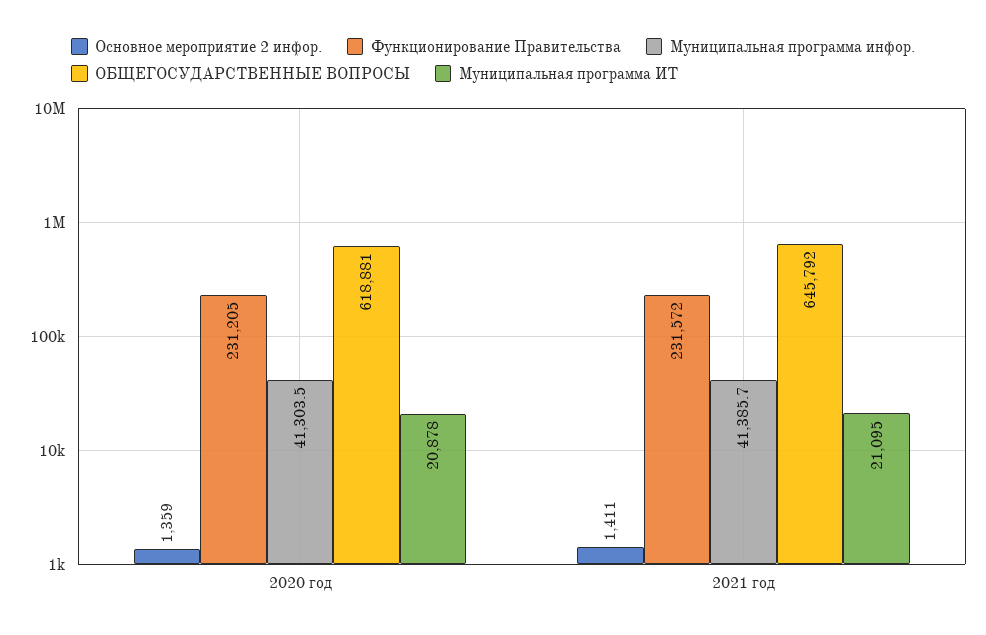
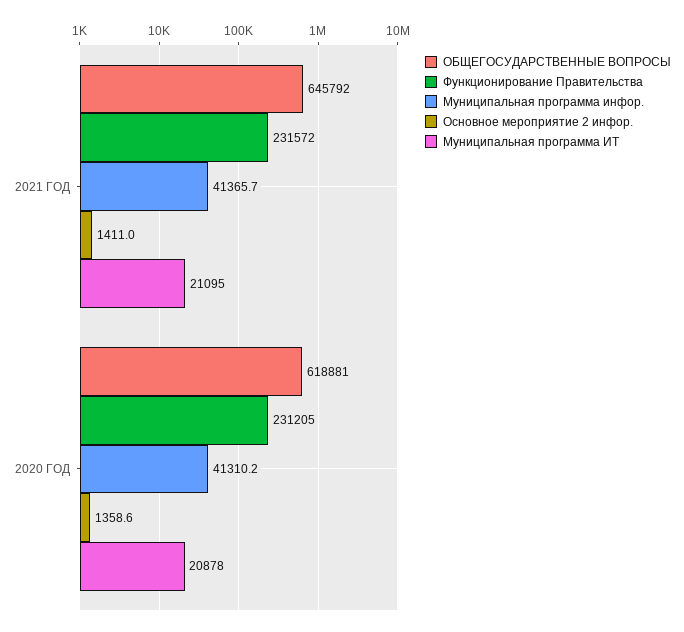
Основное мероприятие 2 инфор., 2020 год: 1359 -> 1358.6
Муниципальная программа инфор., 2020 год: 41303.5 -> 41310.2
Муниципальная программа инфор., 2021 год: 41385.7 -> 41365.7

